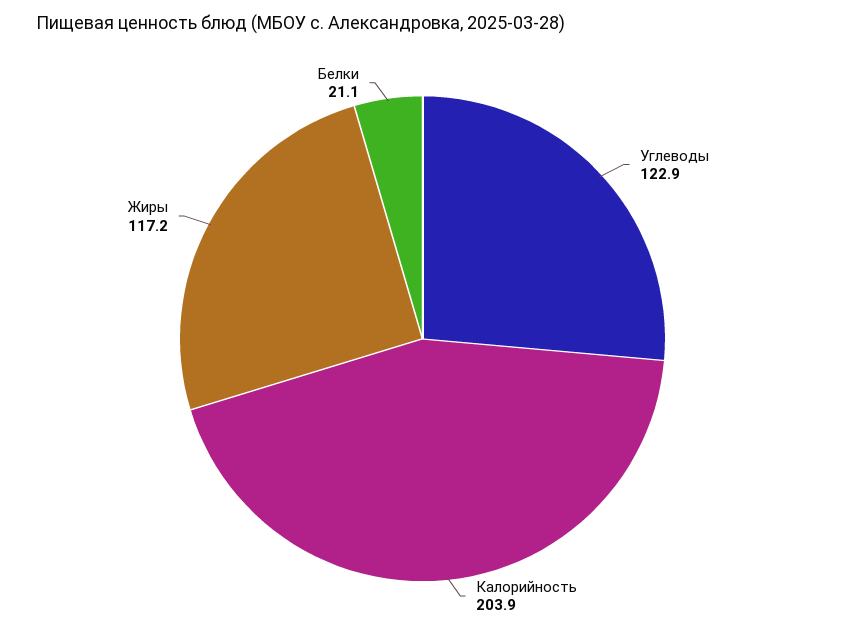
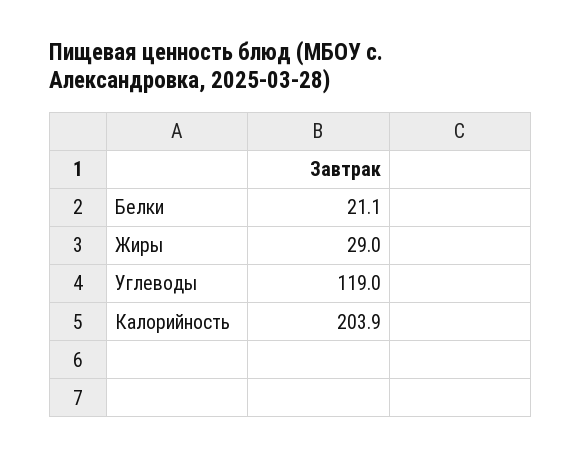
Углеводы: 122.9 -> 119
Жиры: 117.2 -> 29

